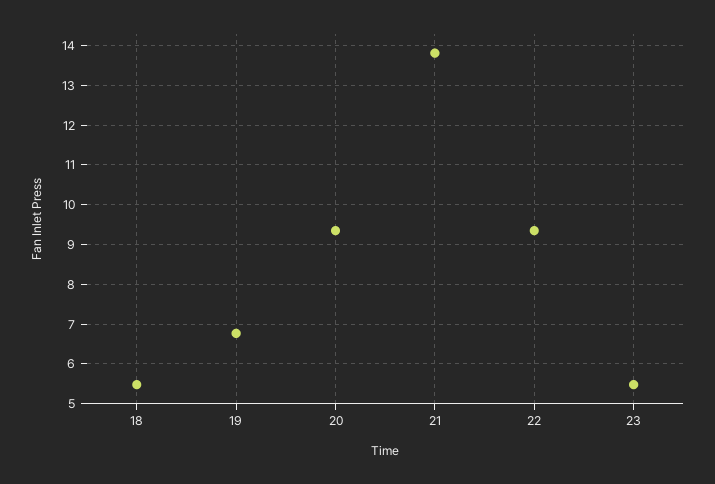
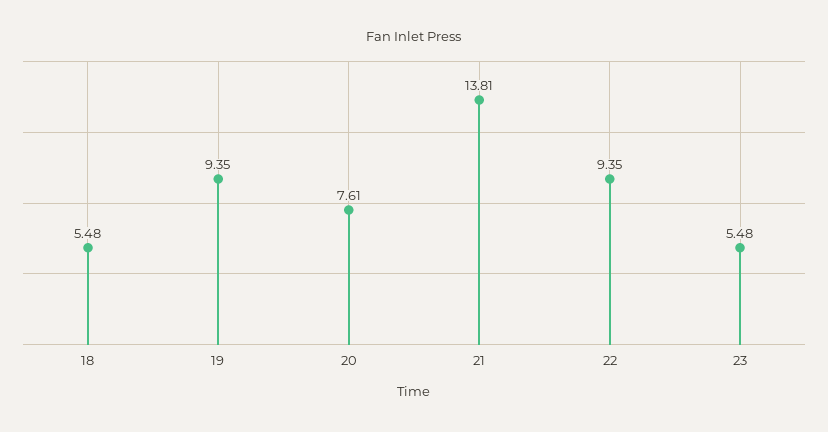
19: 6.8 -> 9.35
20: 9.4 -> 7.61

